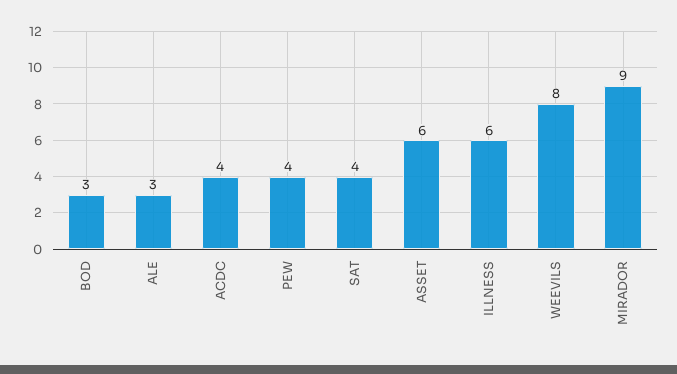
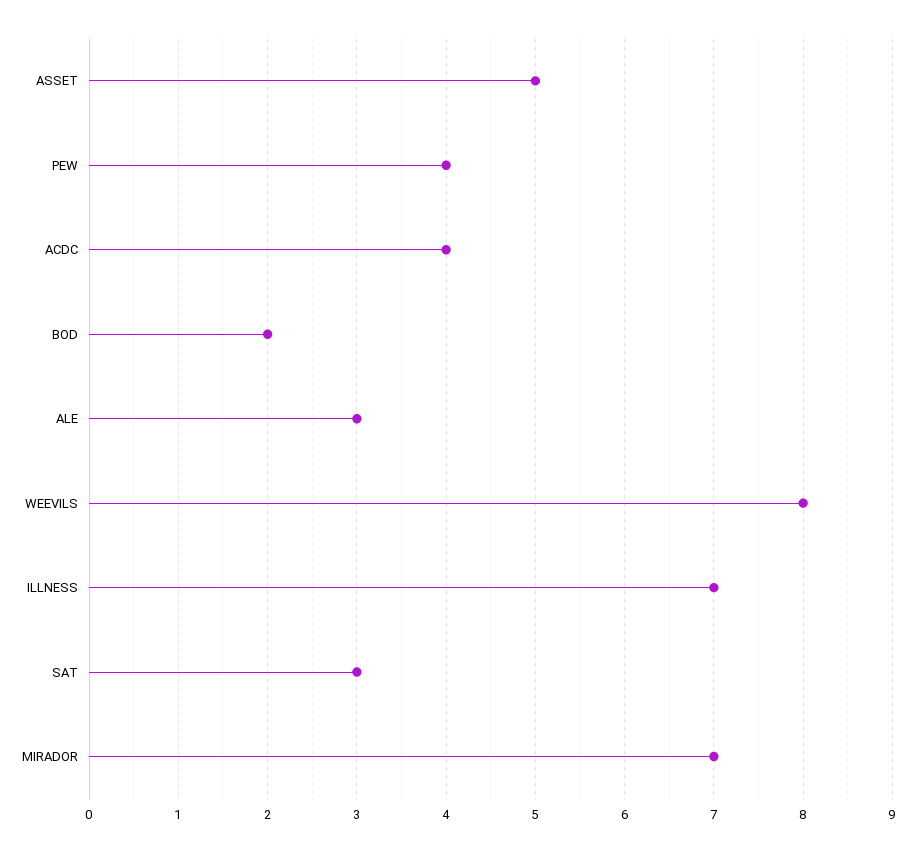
BOD: 3 -> 2
SAT: 4 -> 3
ASSET: 6 -> 5
ILLNESS: 6 -> 7
MIRADOR: 9 -> 7

